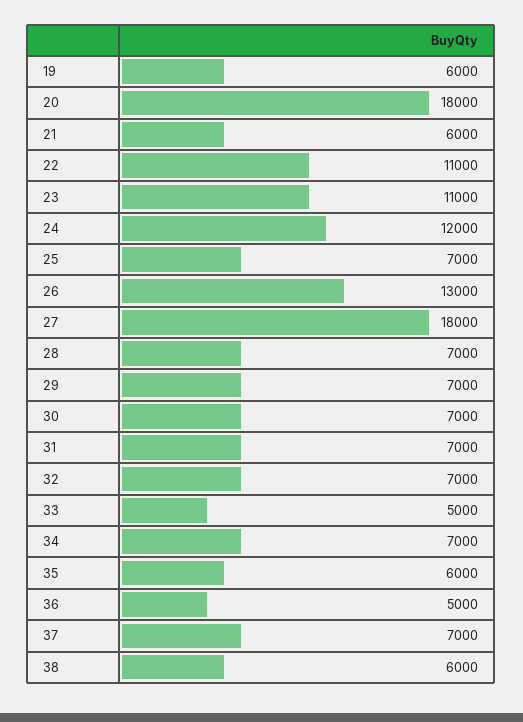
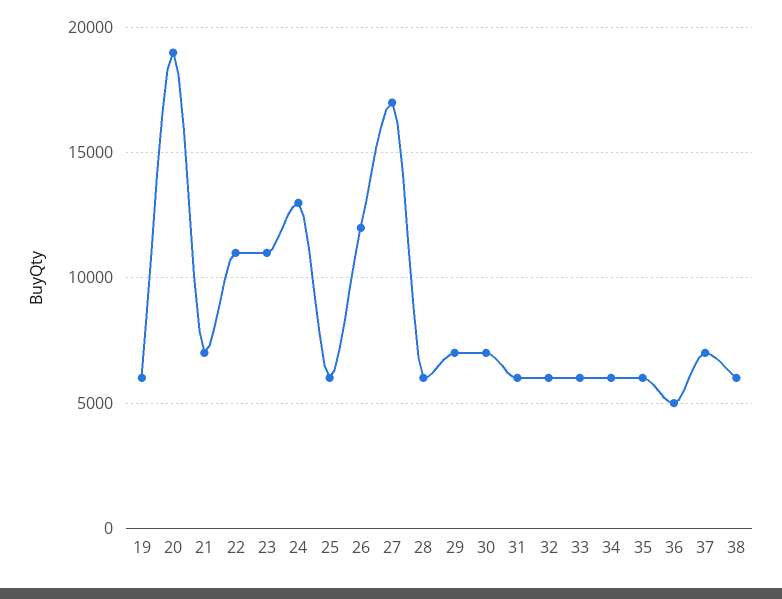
20: 18000 -> 19000
21: 6000 -> 7000
24: 12000 -> 13000
25: 7000 -> 6000
26: 13000 -> 12000
27: 18000 -> 17000
28: 7000 -> 6000
31: 7000 -> 6000
32: 7000 -> 6000
33: 5000 -> 6000
34: 7000 -> 6000

